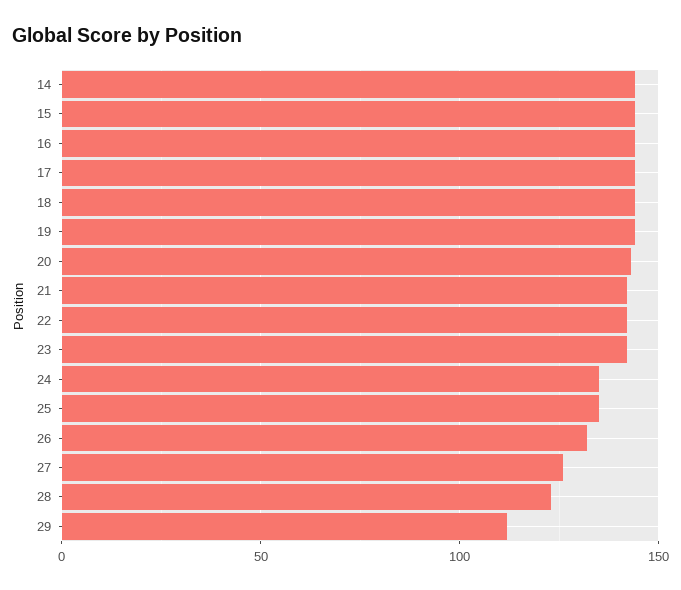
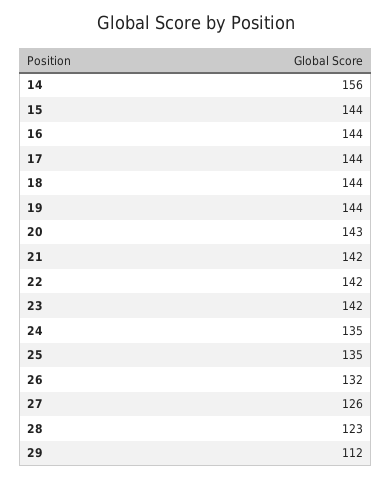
14: 145 -> 156

